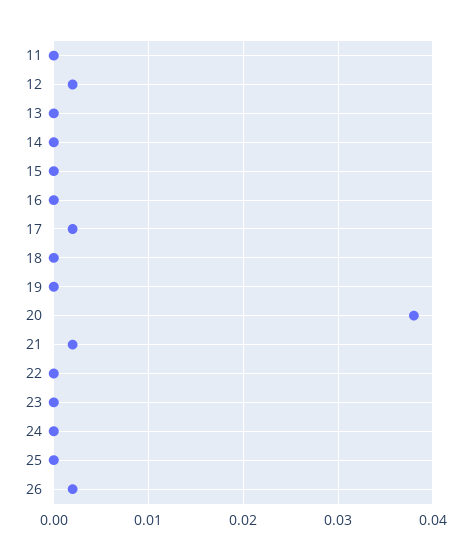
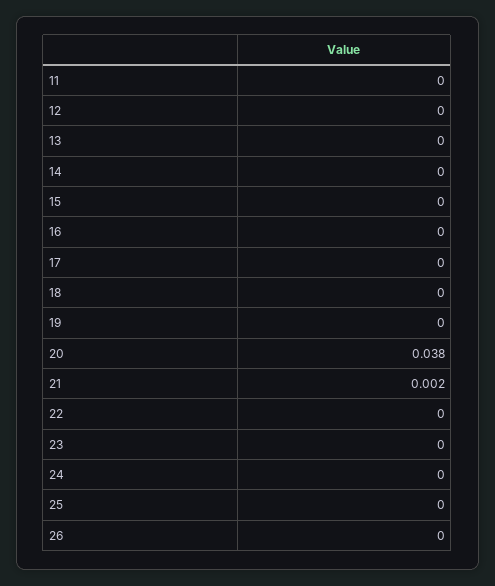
12: 0.002 -> 0
17: 0.002 -> 0
26: 0.002 -> 0

